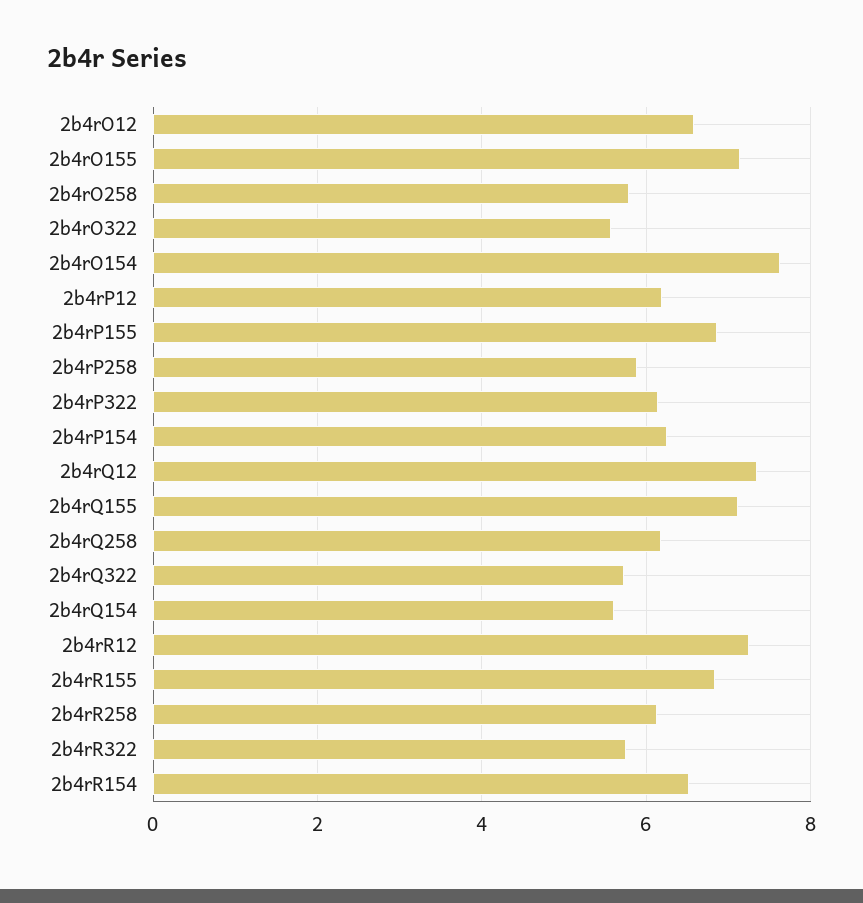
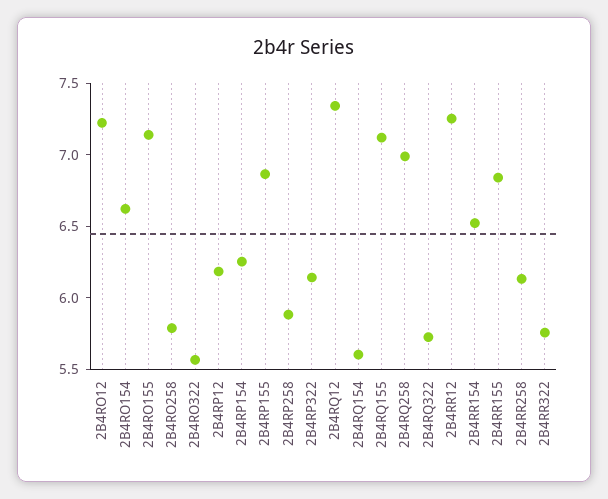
2b4rO12: 6.6 -> 7.2
2b4rO154: 7.6 -> 6.6
2b4rQ258: 6.2 -> 7

